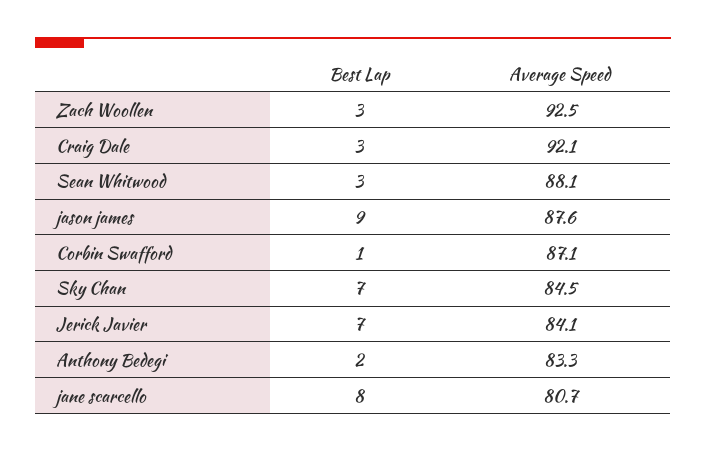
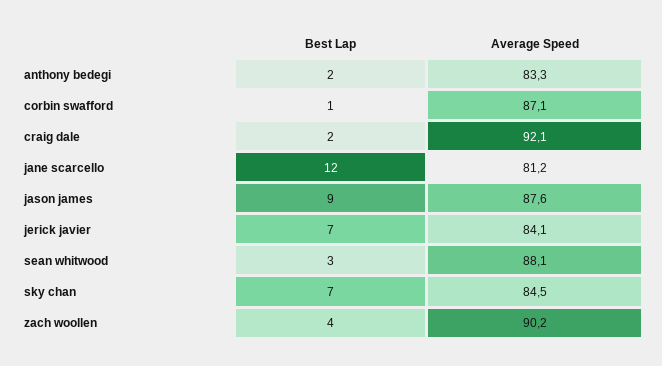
Best Lap, Zach Woollen: 3 -> 4
Average Speed, Zach Woollen: 92.5 -> 90.2
Best Lap, Craig Dale: 3 -> 2
Best Lap, jane scarcello: 8 -> 12
Average Speed, jane scarcello: 80.7 -> 81.2

